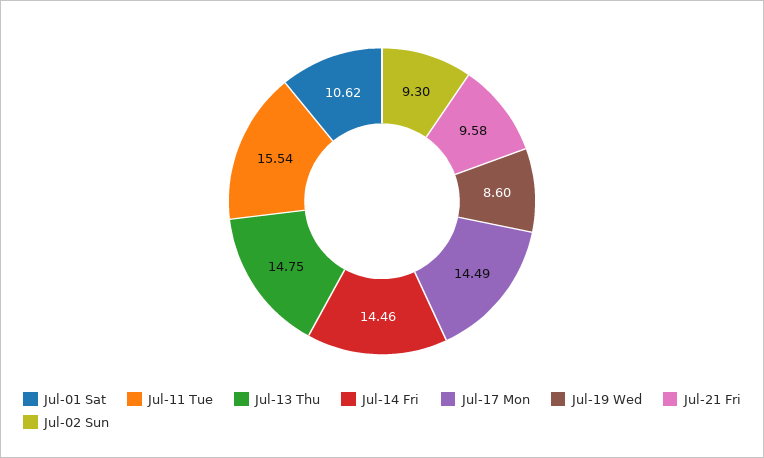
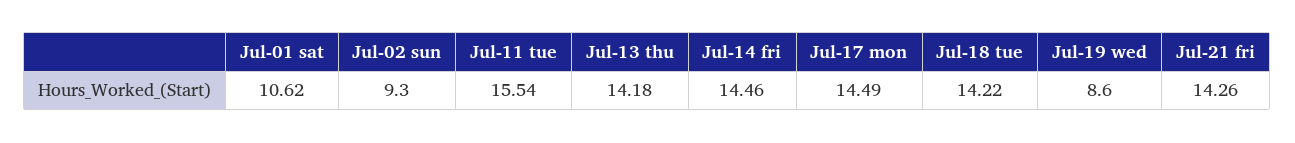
Jul-13 Thu: 14.75 -> 14.18
Jul-21 Fri: 9.58 -> 14.26
Jul-18 tue: none -> 14.22

